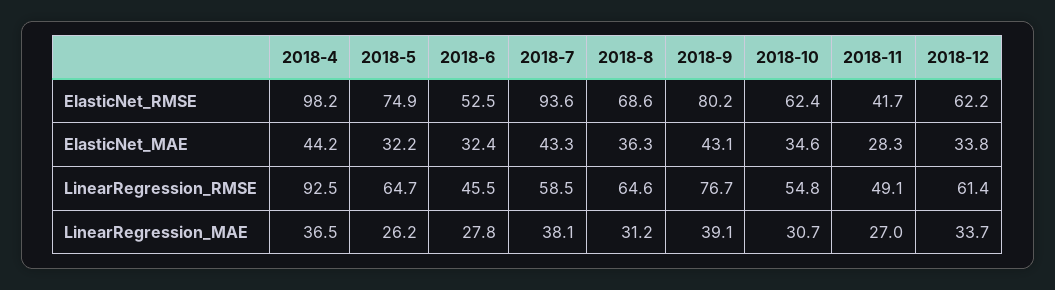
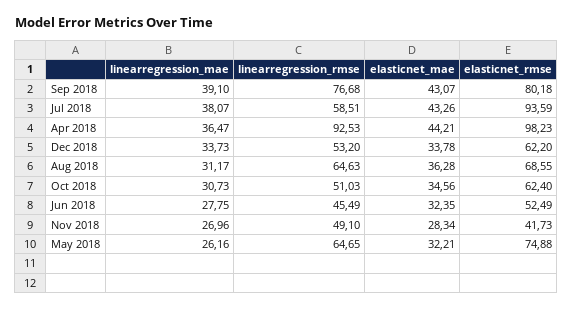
2018-10, LinearRegression_RMSE: 54.8 -> 51.03
2018-12, LinearRegression_RMSE: 61.4 -> 53.2

